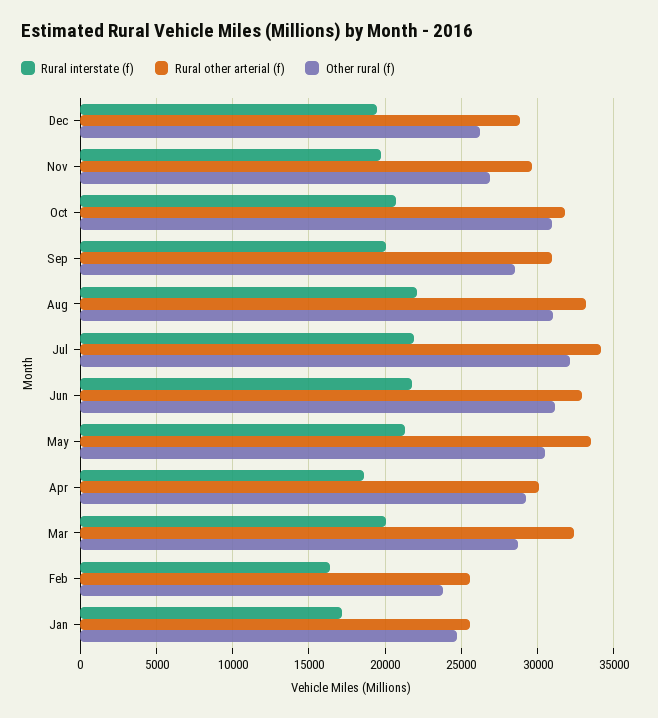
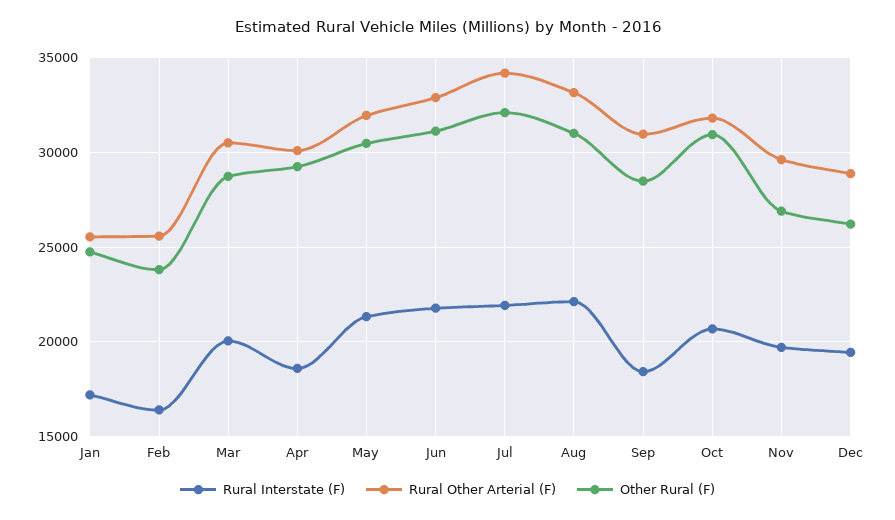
Rural interstate (f), Sep: 20000 -> 18500
Rural other arterial (f), May: 33500 -> 32000
Rural other arterial (f), Mar: 32500 -> 30500

